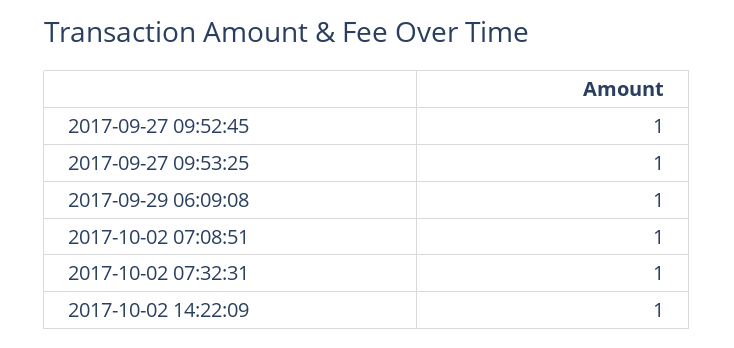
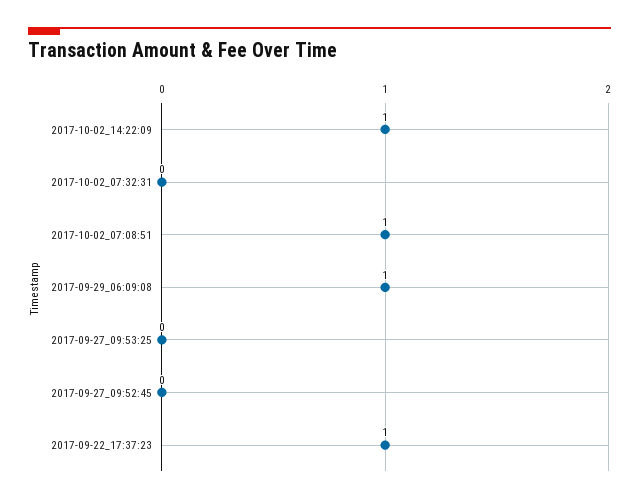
2017-09-27 09:52:45: 1 -> 0
2017-09-27 09:53:25: 1 -> 0
2017-10-02 07:32:31: 1 -> 0
2017-09-22_17:37:23: none -> 1

